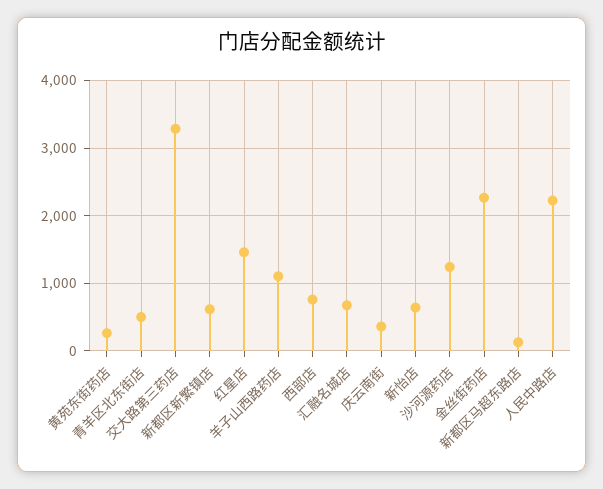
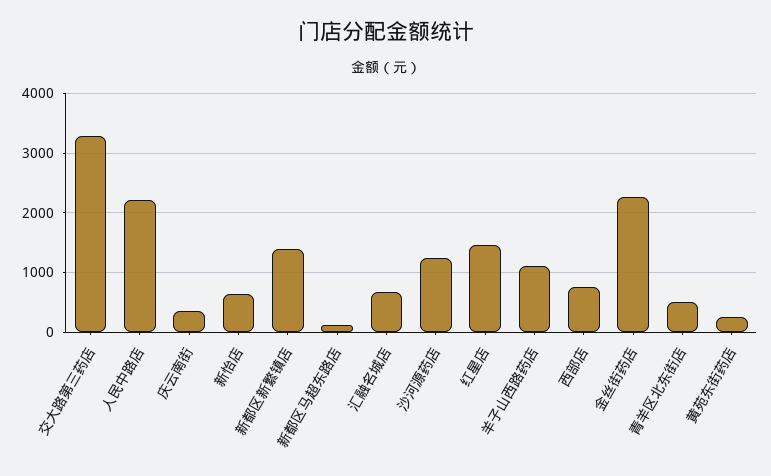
新都区新繁镇店: 600 -> 1400

